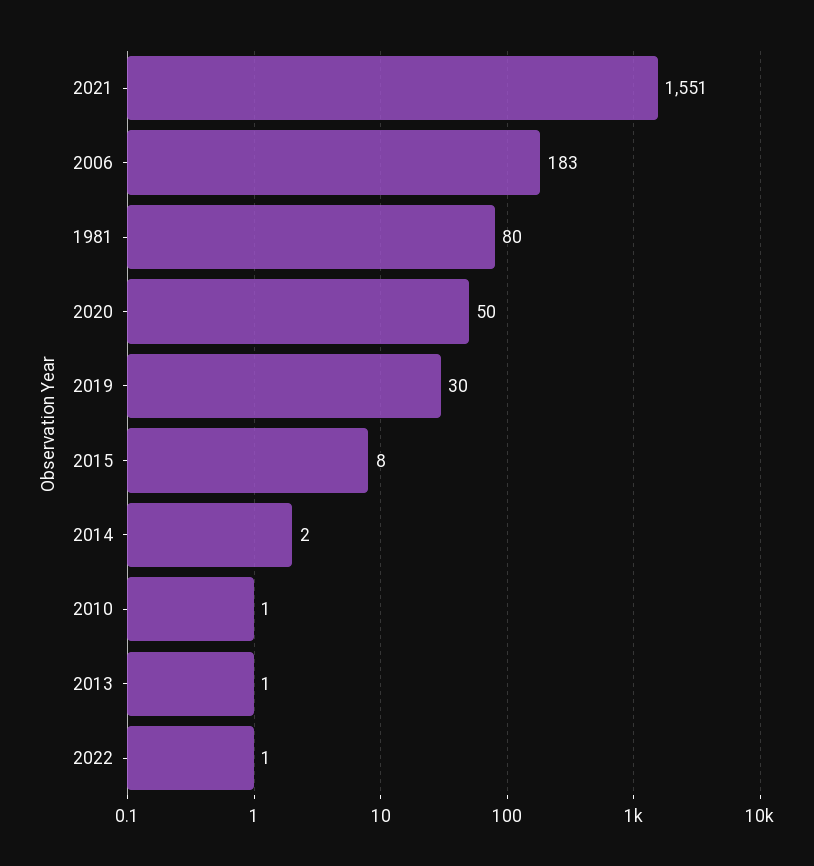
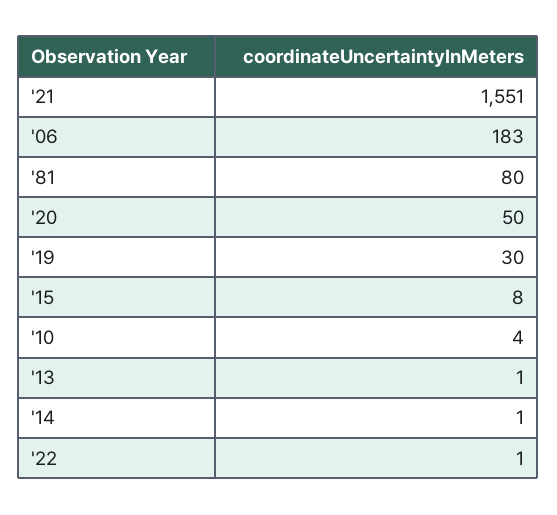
2014: 2 -> 1
2010: 1 -> 4

